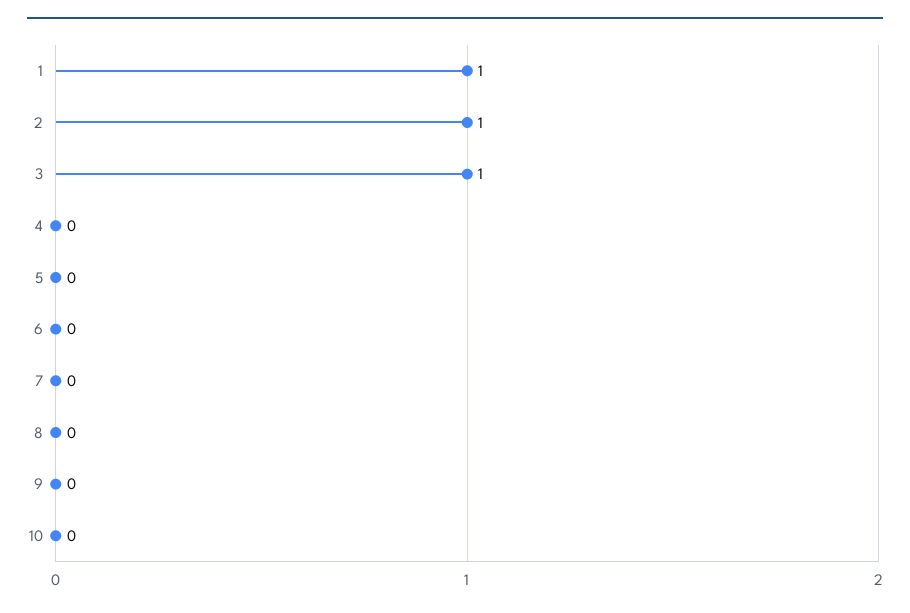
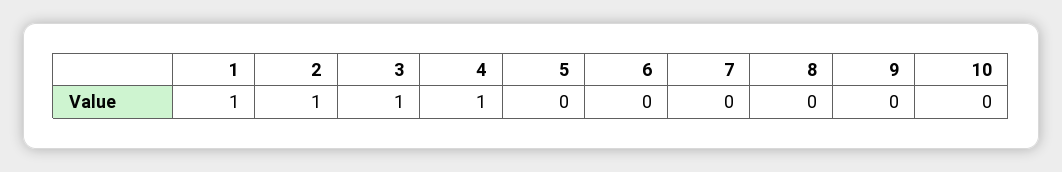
4: 0 -> 1

